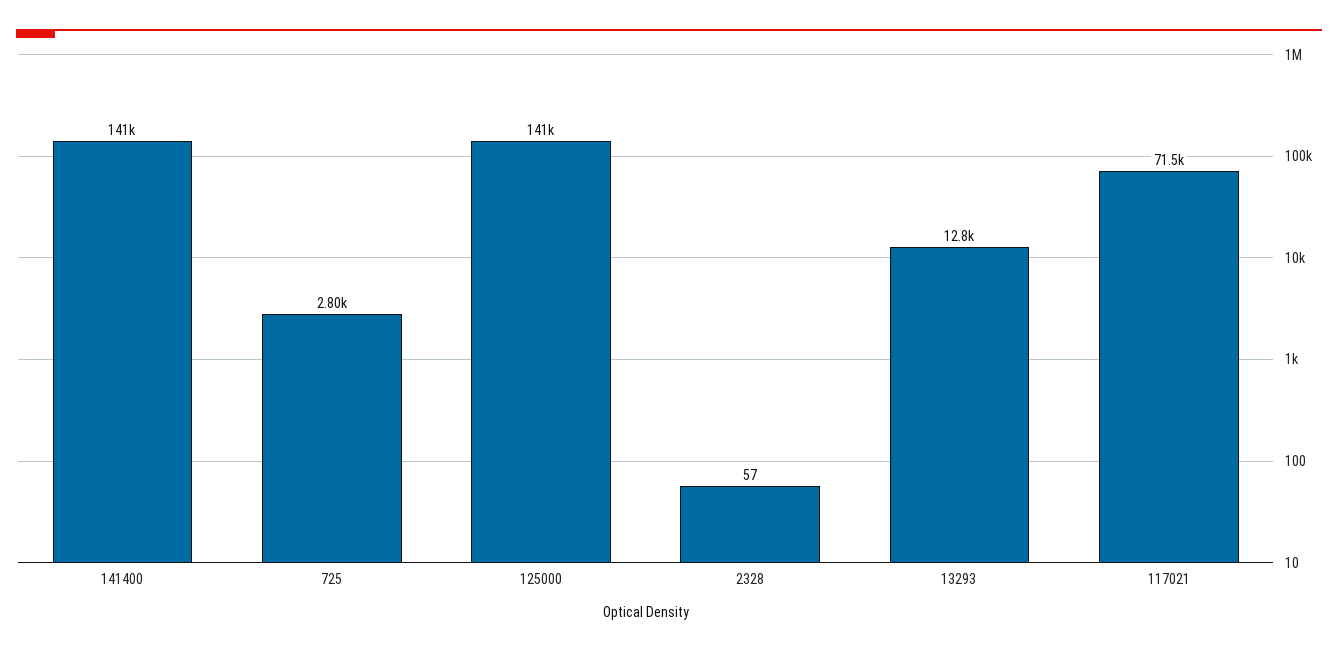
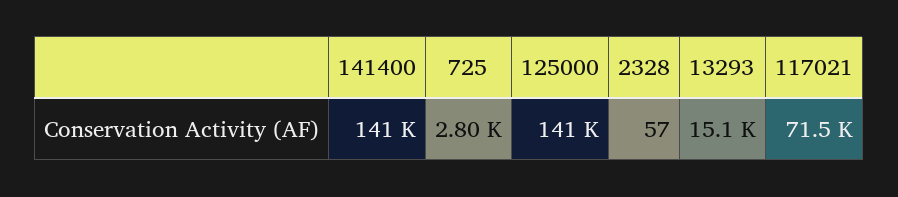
13293: 12800 -> 15100

